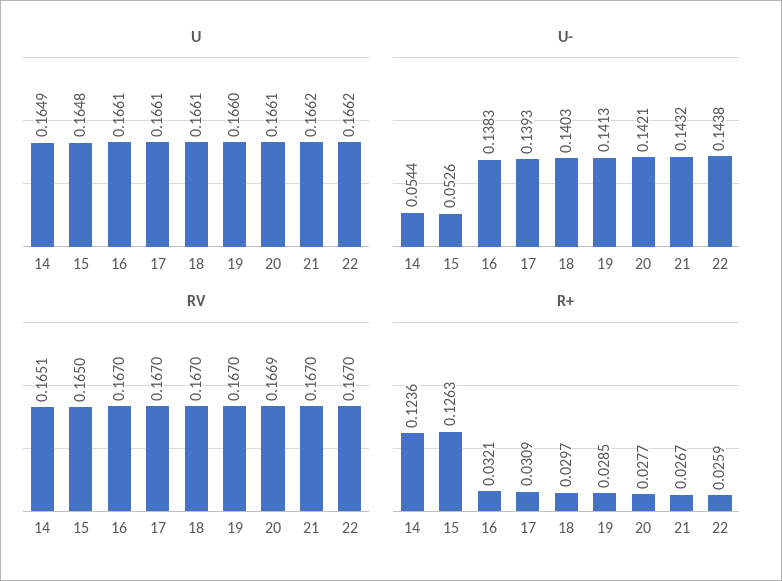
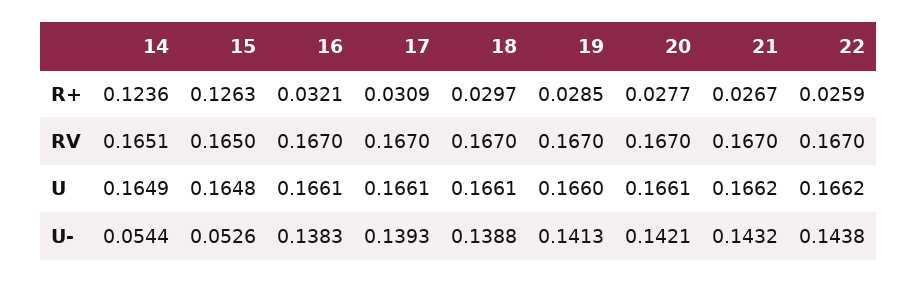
U-, 18: 0.1403 -> 0.1388
RV, 20: 0.1669 -> 0.167

